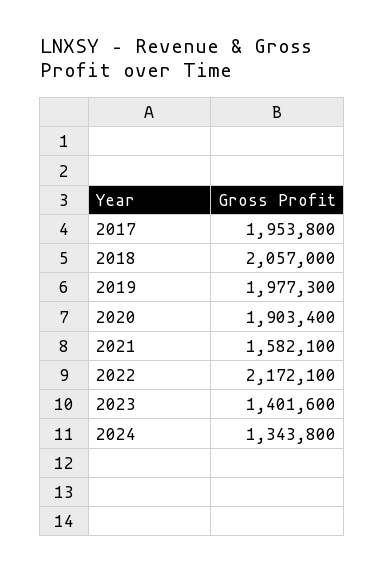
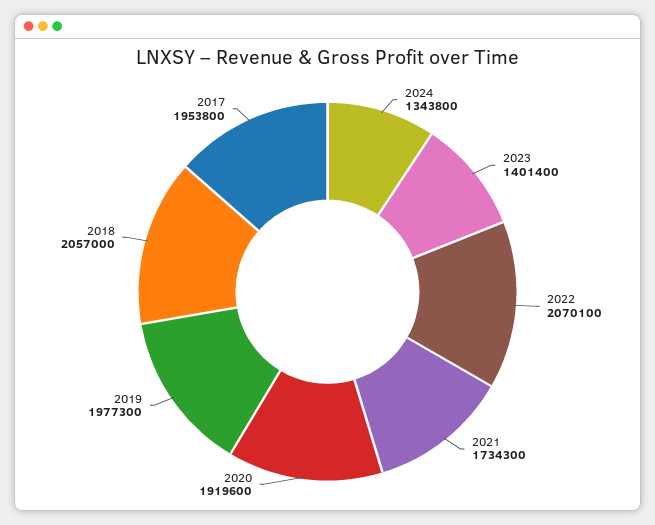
2020: 1903400 -> 1919600
2021: 1582100 -> 1734300
2022: 2172100 -> 2070100
2023: 1401600 -> 1401400

